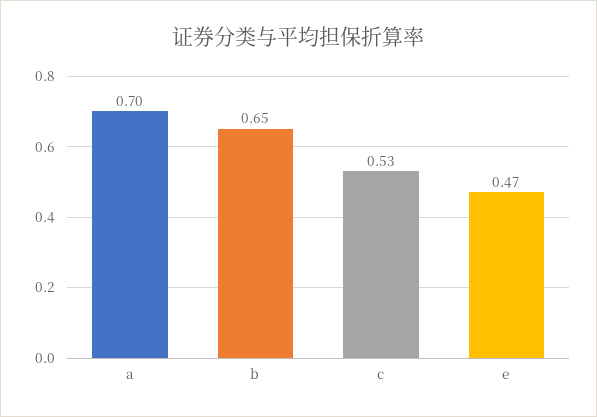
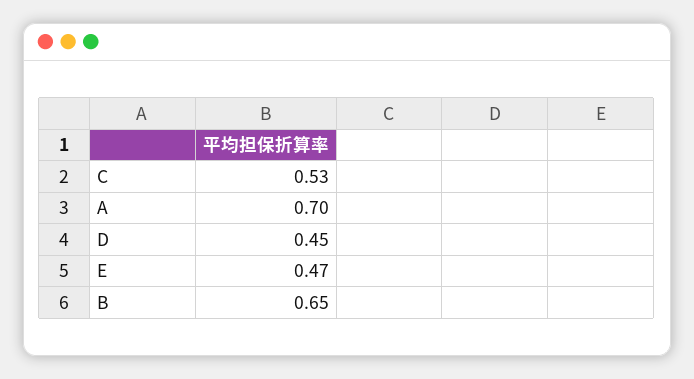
D: none -> 0.45

